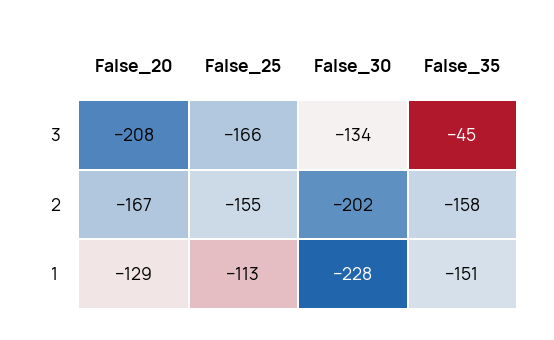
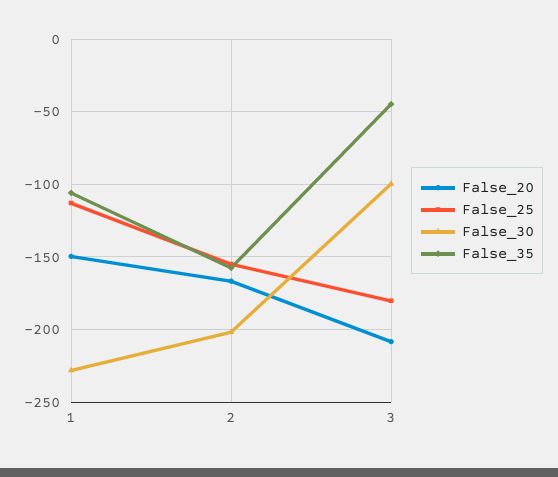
False_25, 3: -166 -> -180
False_30, 3: -134 -> -100
False_20, 1: -129 -> -150
False_35, 1: -151 -> -105

